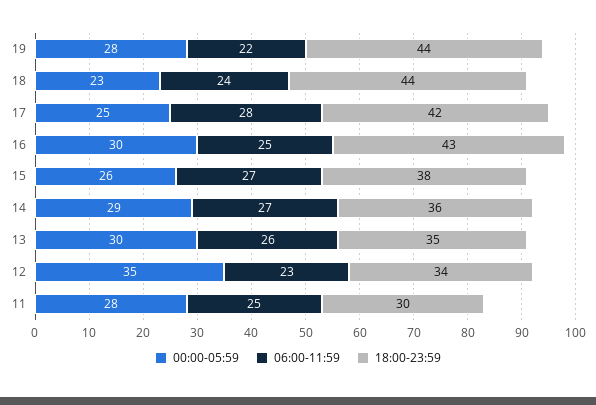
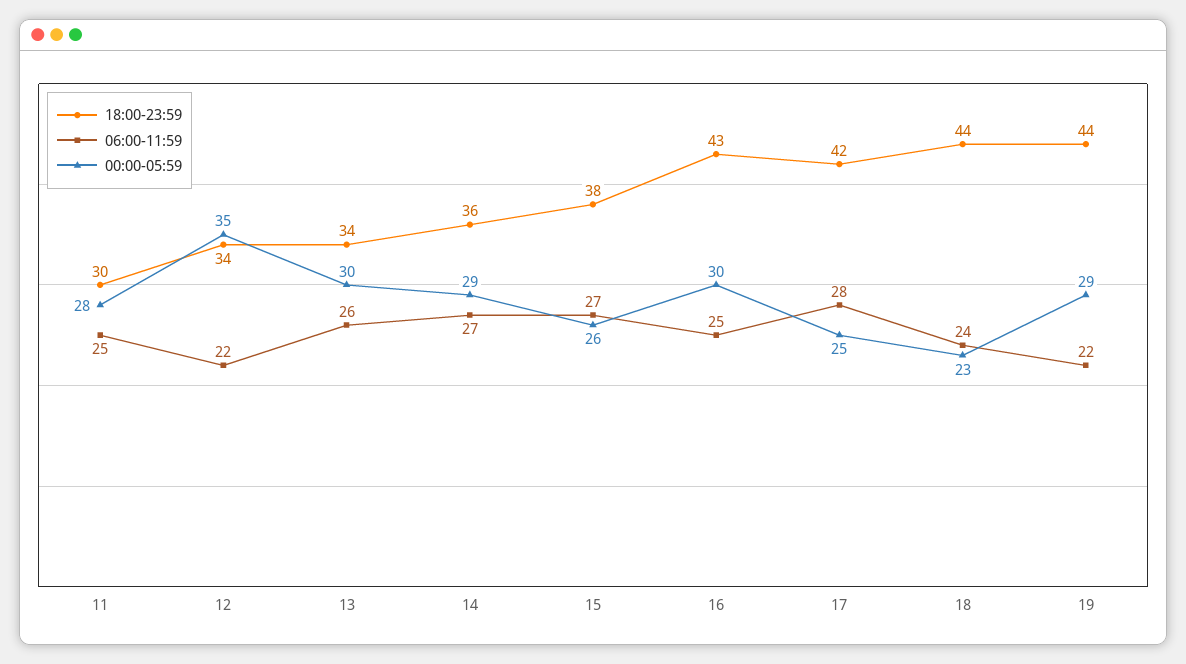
00:00-05:59, 19: 28 -> 29
18:00-23:59, 13: 35 -> 34
06:00-11:59, 12: 23 -> 22

